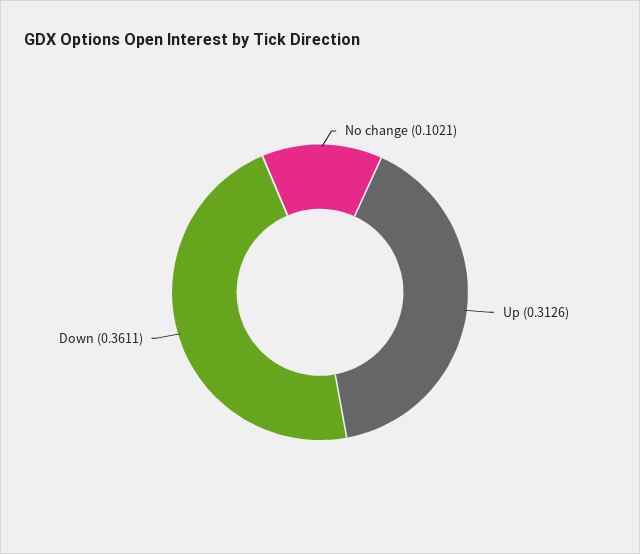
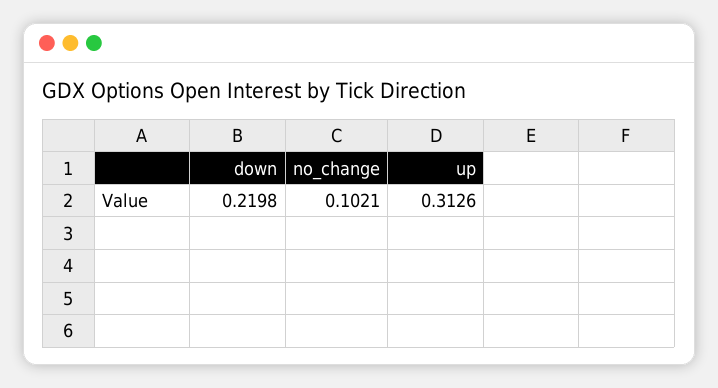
Down: 0.3611 -> 0.2198

